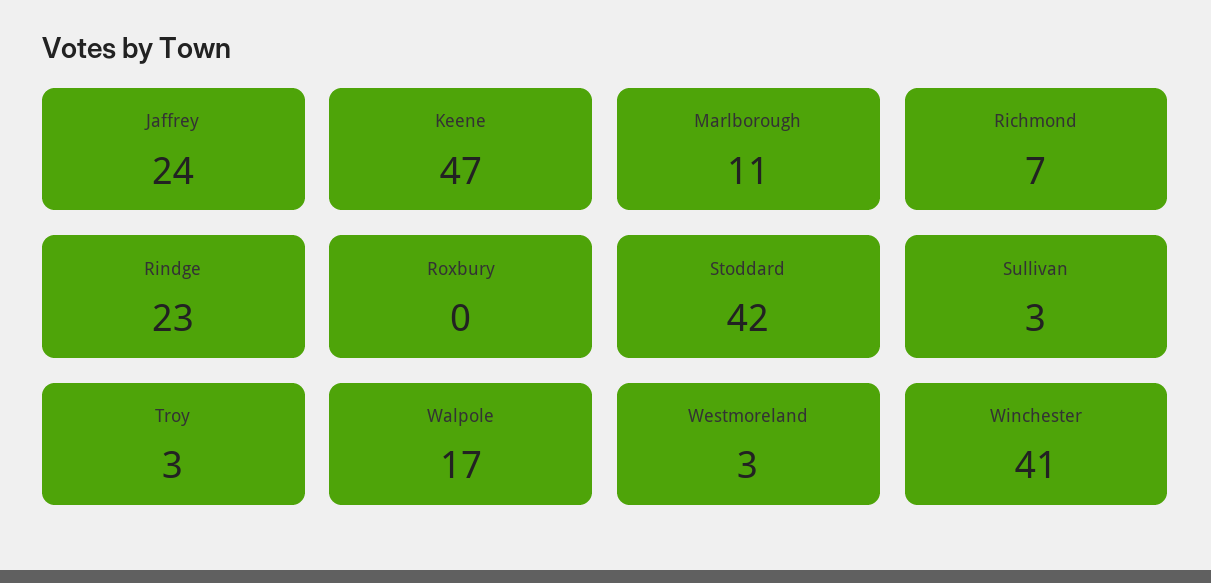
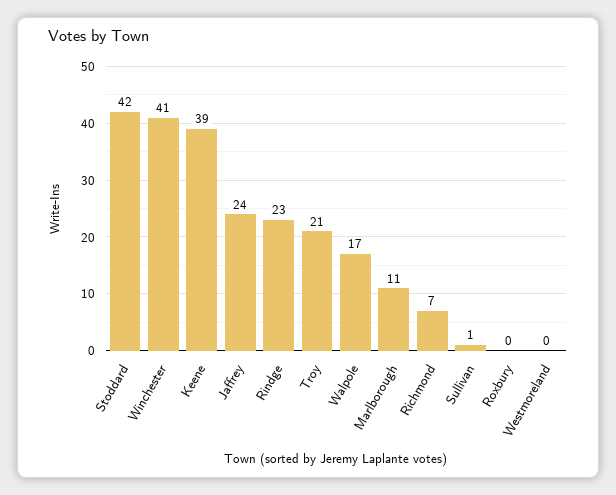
Keene: 47 -> 39
Sullivan: 3 -> 1
Troy: 3 -> 21
Westmoreland: 3 -> 0

